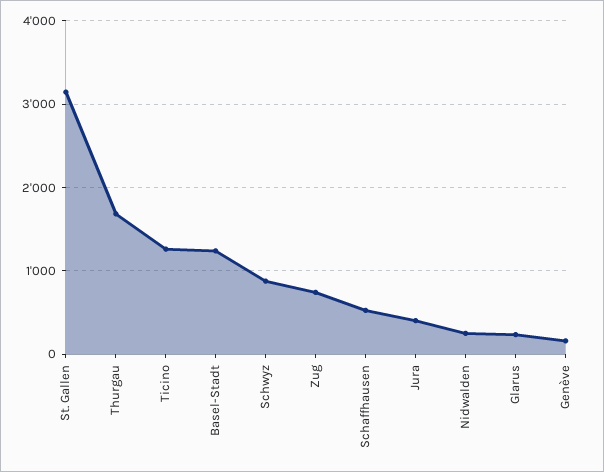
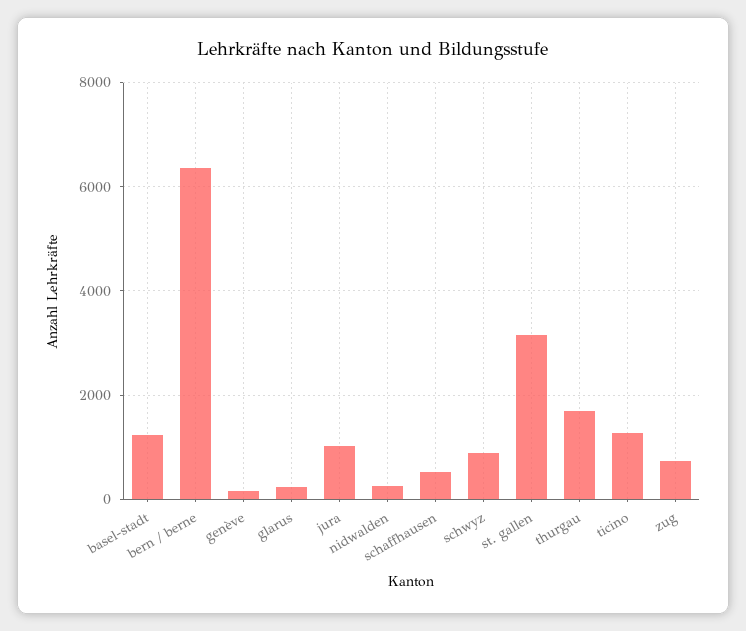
Jura: 400 -> 1000
bern / berne: none -> 6400

